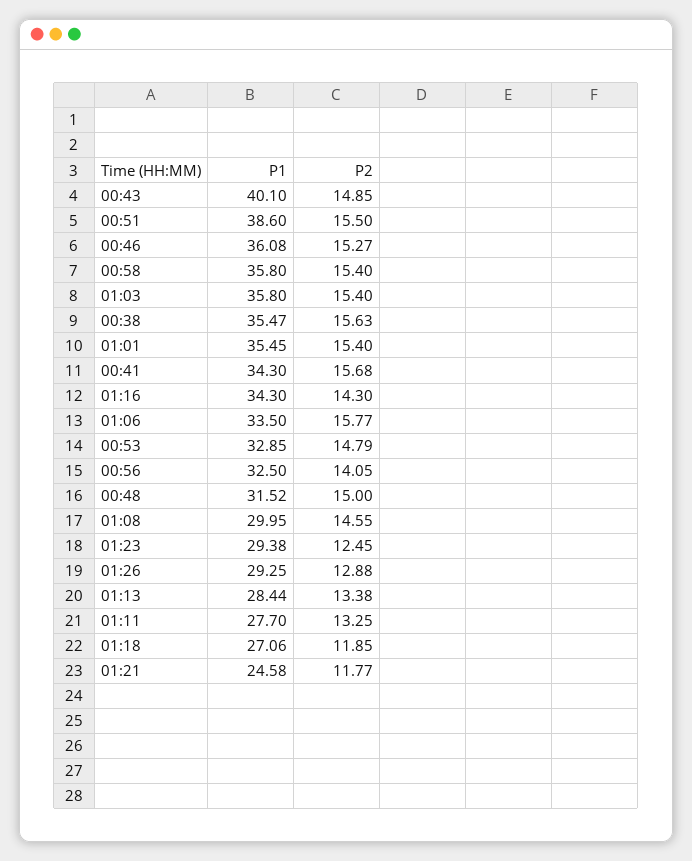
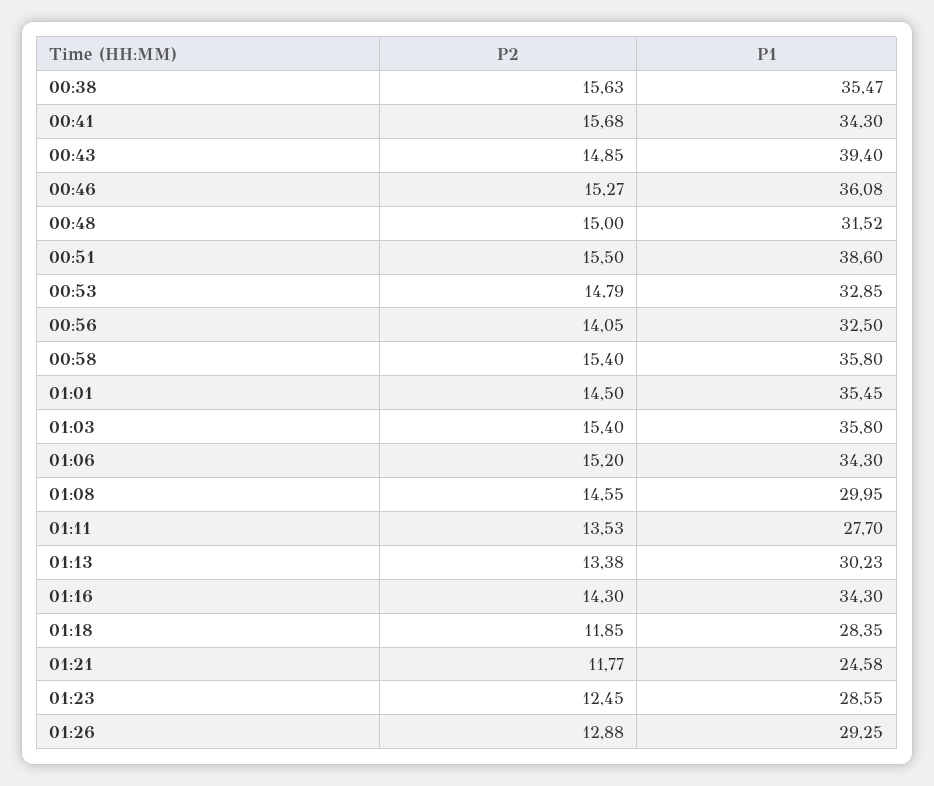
P1, 00:43: 40.1 -> 39.4
P2, 01:01: 15.4 -> 14.5
P1, 01:06: 33.5 -> 34.3
P2, 01:06: 15.77 -> 15.2
P1, 01:23: 29.38 -> 28.55
P1, 01:13: 28.44 -> 30.23
P2, 01:11: 13.25 -> 13.53
P1, 01:18: 27.06 -> 28.35

